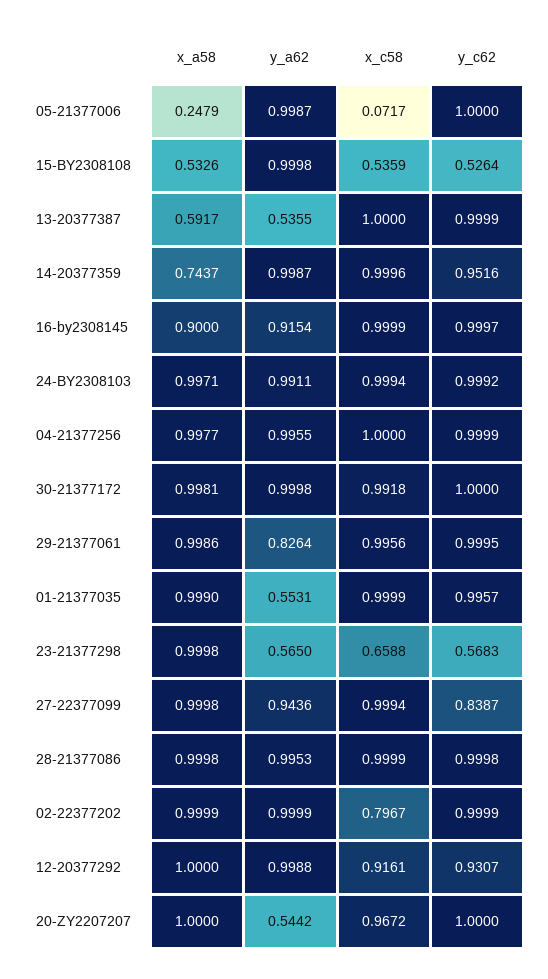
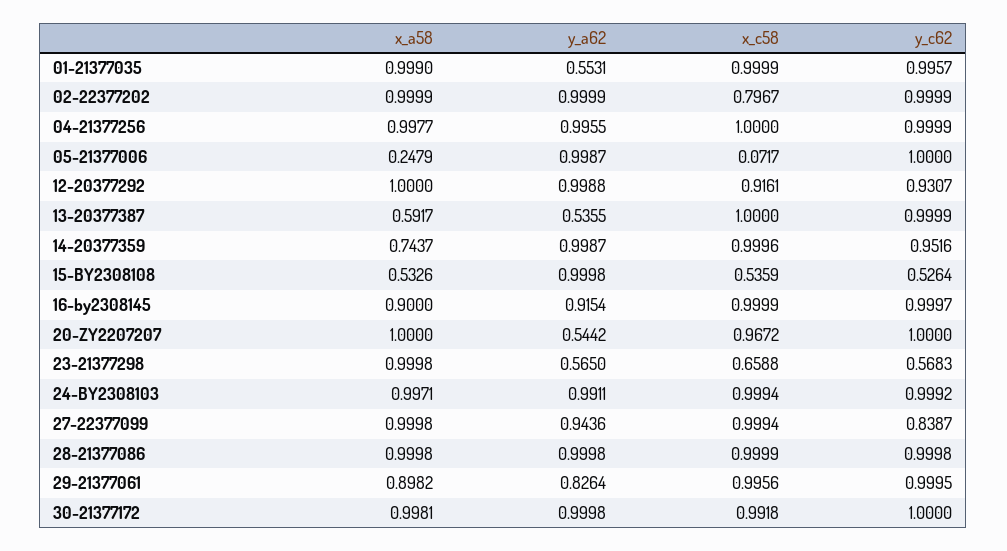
x_a58, 29-21377061: 0.9986 -> 0.8982
y_a62, 28-21377086: 0.9953 -> 0.9998

